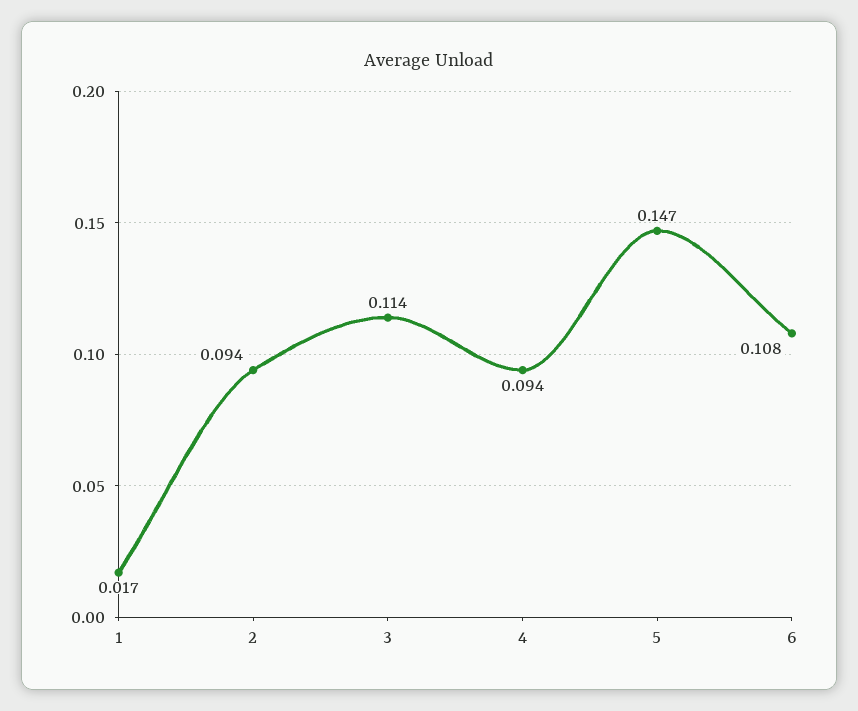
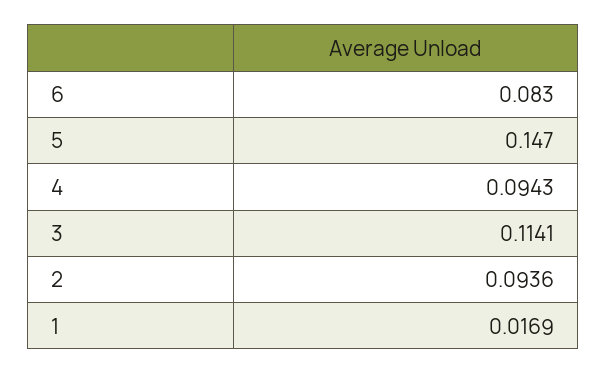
6: 0.108 -> 0.083

